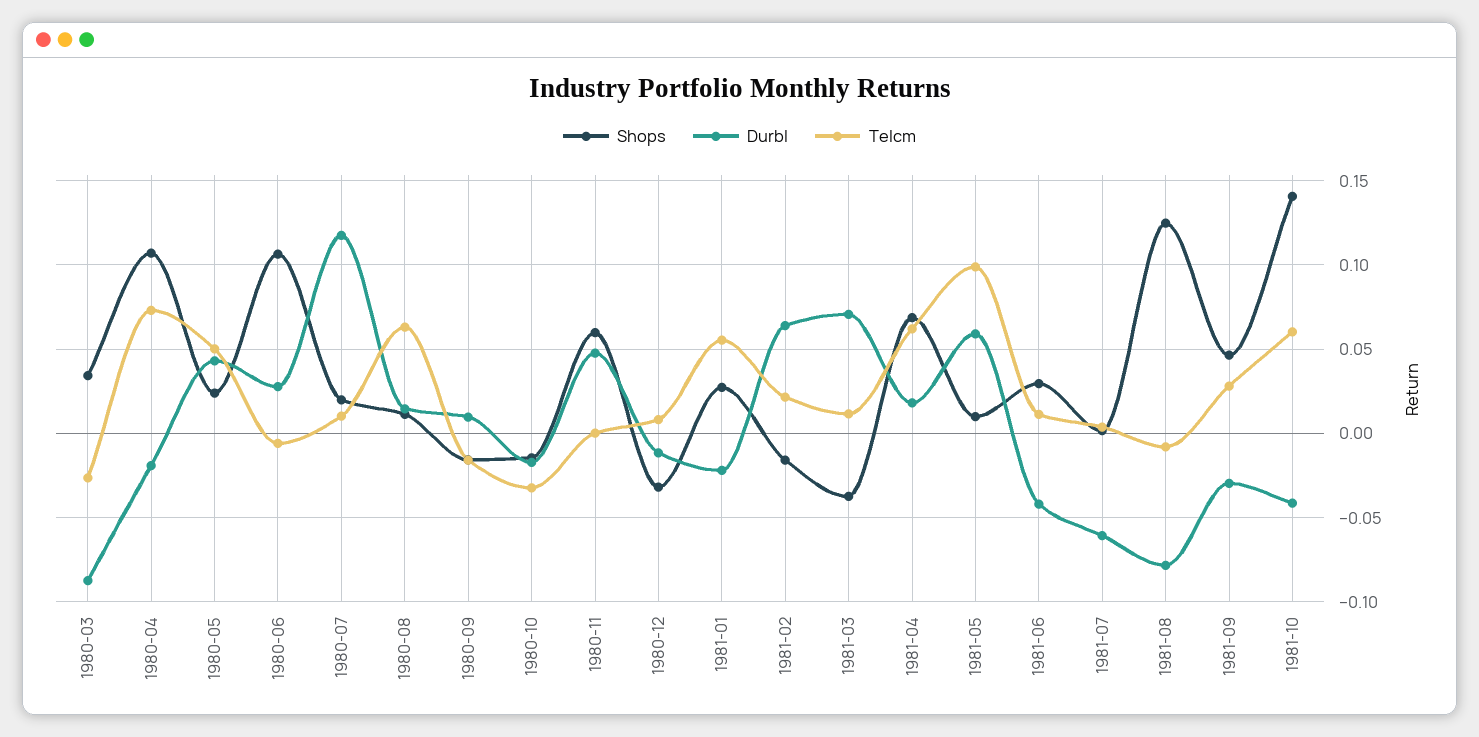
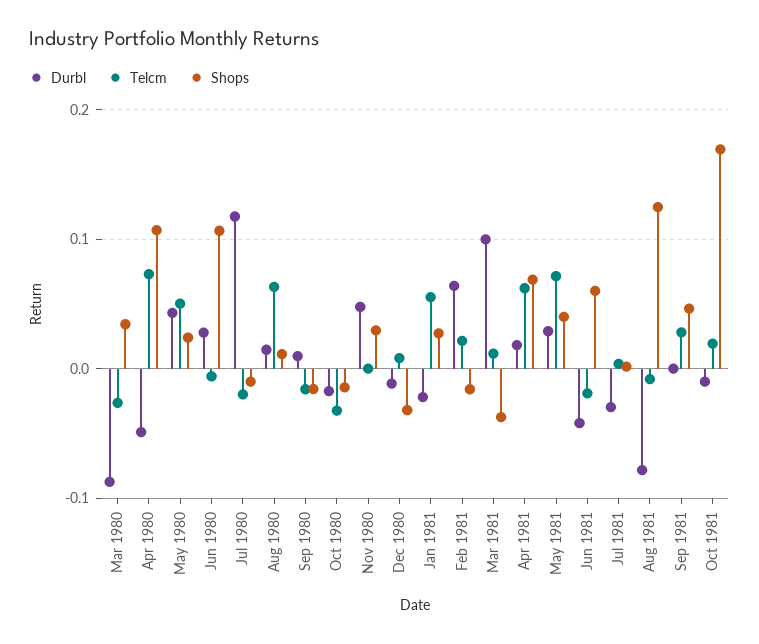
Durbl, 1980-04: -0.02 -> -0.05
Shops, 1980-07: 0.02 -> -0.01
Telcm, 1980-07: 0.01 -> -0.02
Shops, 1980-11: 0.06 -> 0.03
Durbl, 1981-03: 0.07 -> 0.1
Shops, 1981-05: 0.01 -> 0.04
Durbl, 1981-05: 0.06 -> 0.03
Telcm, 1981-05: 0.1 -> 0.07
Shops, 1981-06: 0.03 -> 0.06
Telcm, 1981-06: 0.01 -> -0.02
Durbl, 1981-07: -0.06 -> -0.03
Durbl, 1981-09: -0.03 -> 0
Shops, 1981-10: 0.14 -> 0.17
Durbl, 1981-10: -0.04 -> -0.01
Telcm, 1981-10: 0.06 -> 0.02

